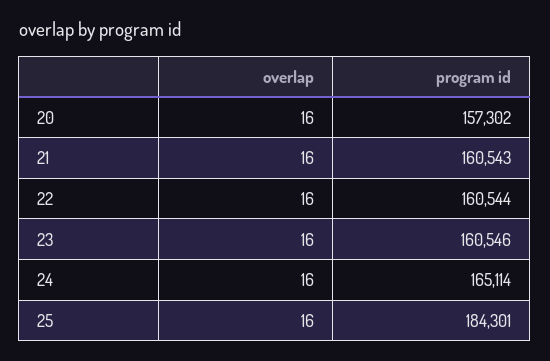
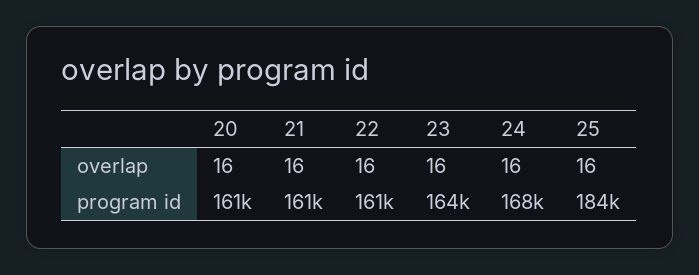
program id, 20: 157302 -> 161000
program id, 23: 160546 -> 164000
program id, 24: 165114 -> 168000

